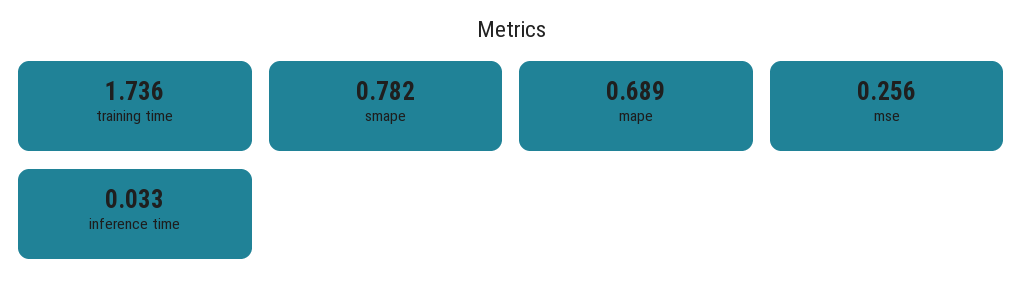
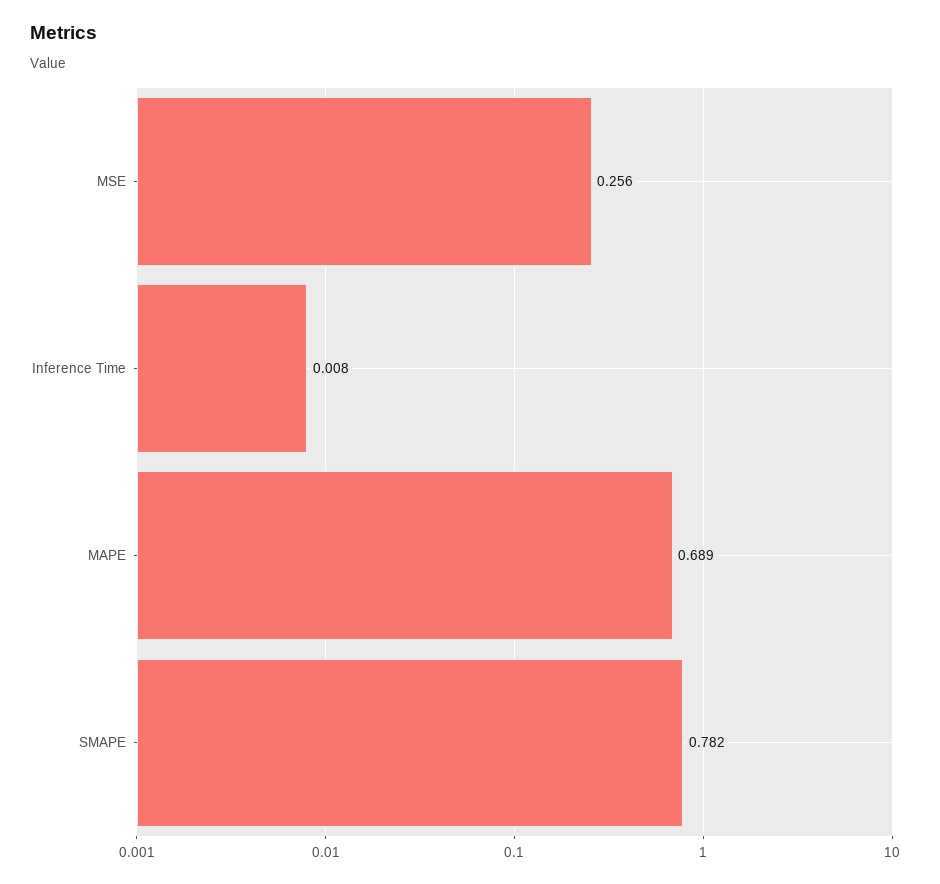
training time: 1.736 -> none
inference time: 0.033 -> 0.008

